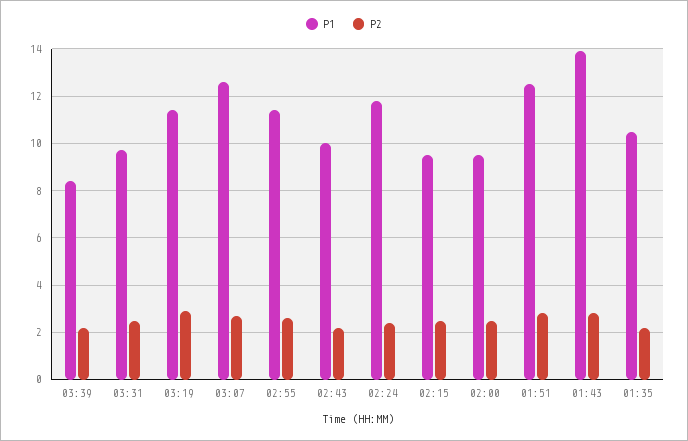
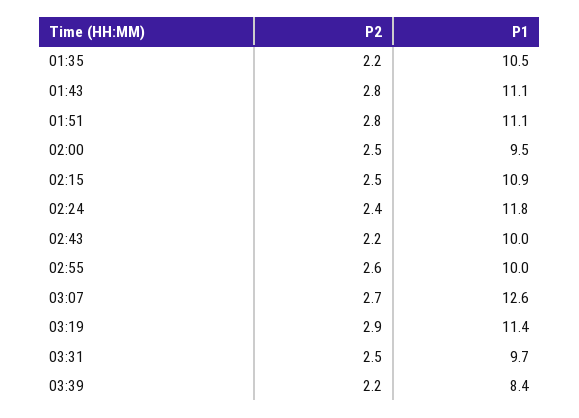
P1, 02:55: 11.5 -> 10
P1, 02:15: 9.5 -> 10.9
P1, 01:51: 12.5 -> 11.1
P1, 01:43: 14 -> 11.1

